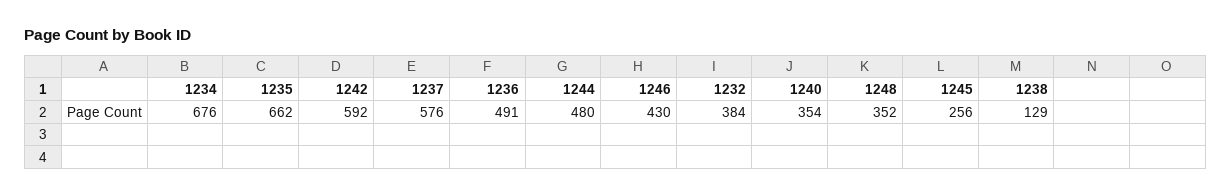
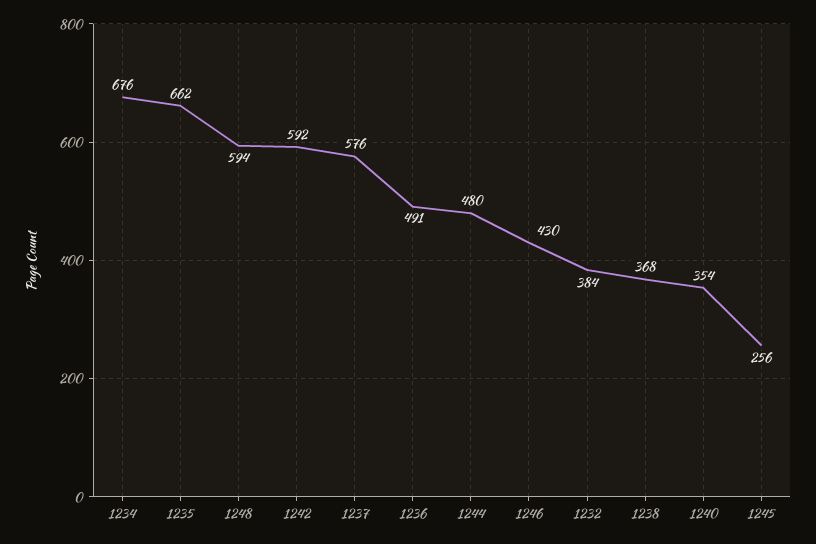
1248: 352 -> 594
1238: 129 -> 368

